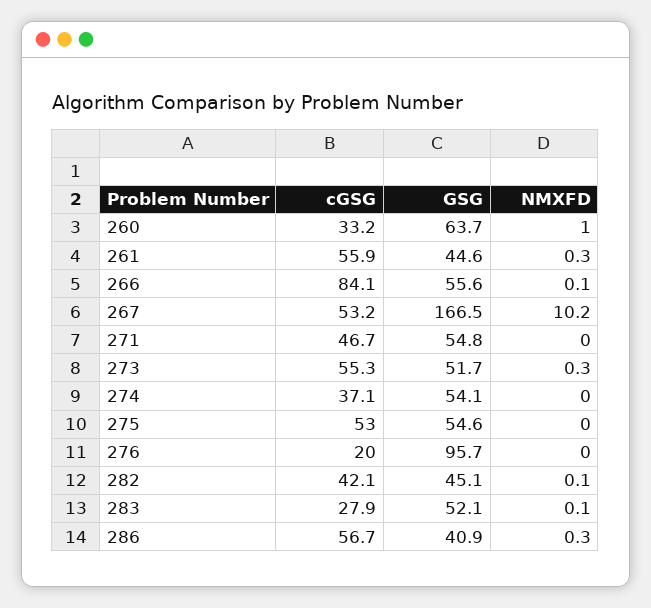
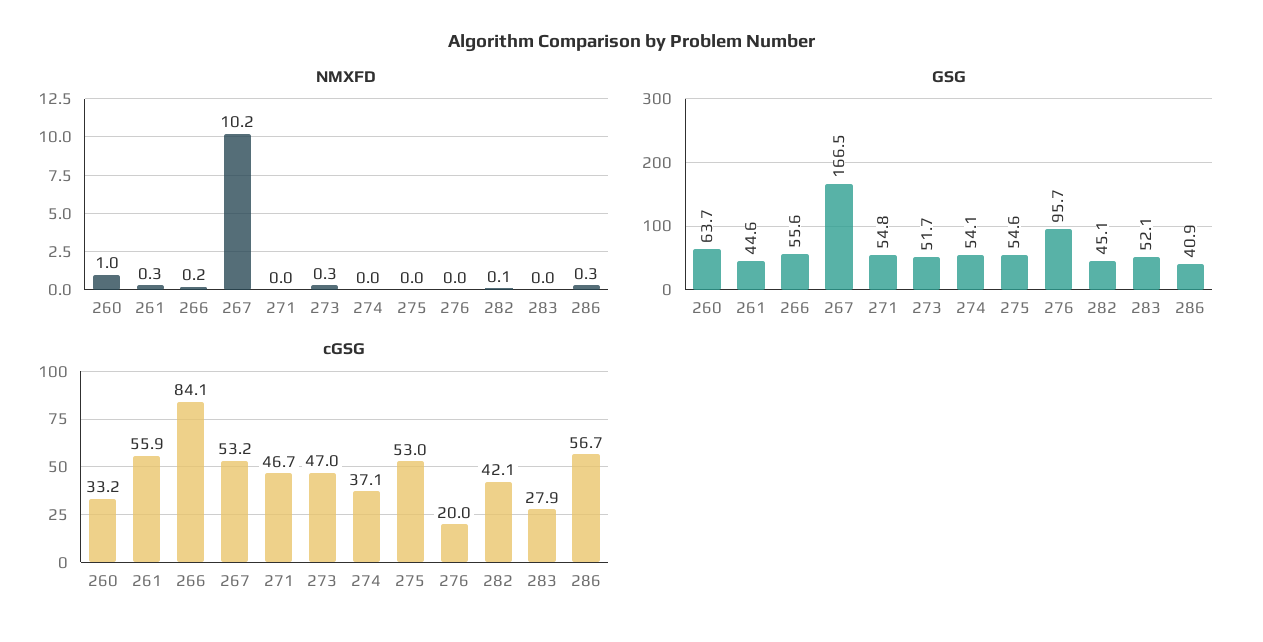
NMXFD, 266: 0.1 -> 0.2
cGSG, 273: 55.3 -> 47
NMXFD, 283: 0.1 -> 0

